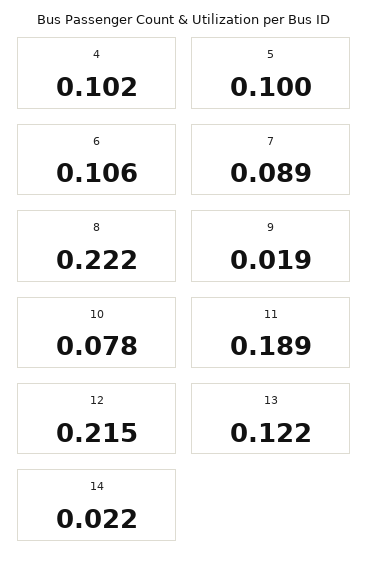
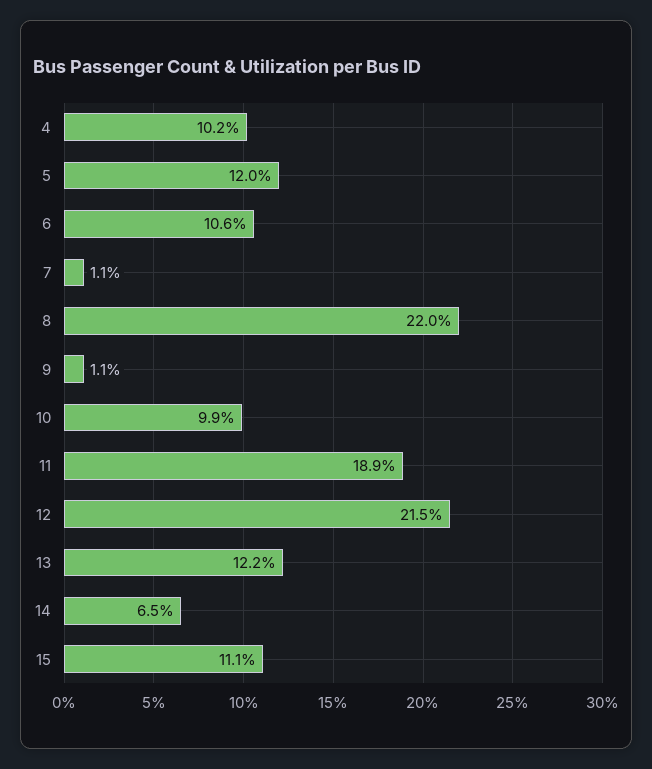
5: 0.1 -> 0.12
7: 0.089 -> 0.011
8: 0.222 -> 0.22
9: 0.019 -> 0.011
10: 0.078 -> 0.099
14: 0.022 -> 0.065
15: none -> 0.111

